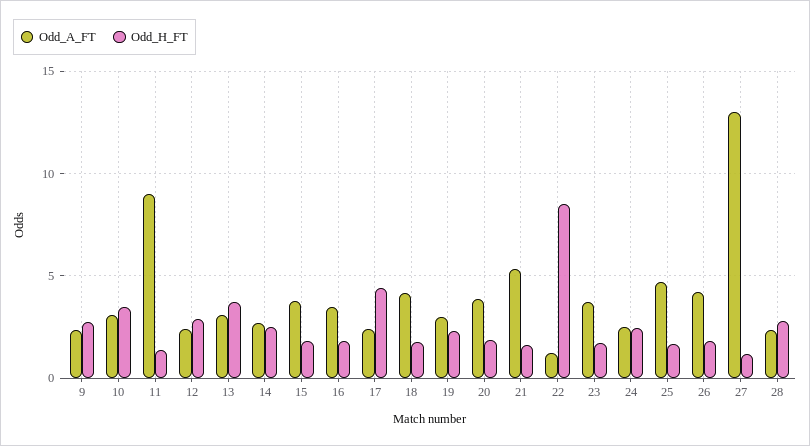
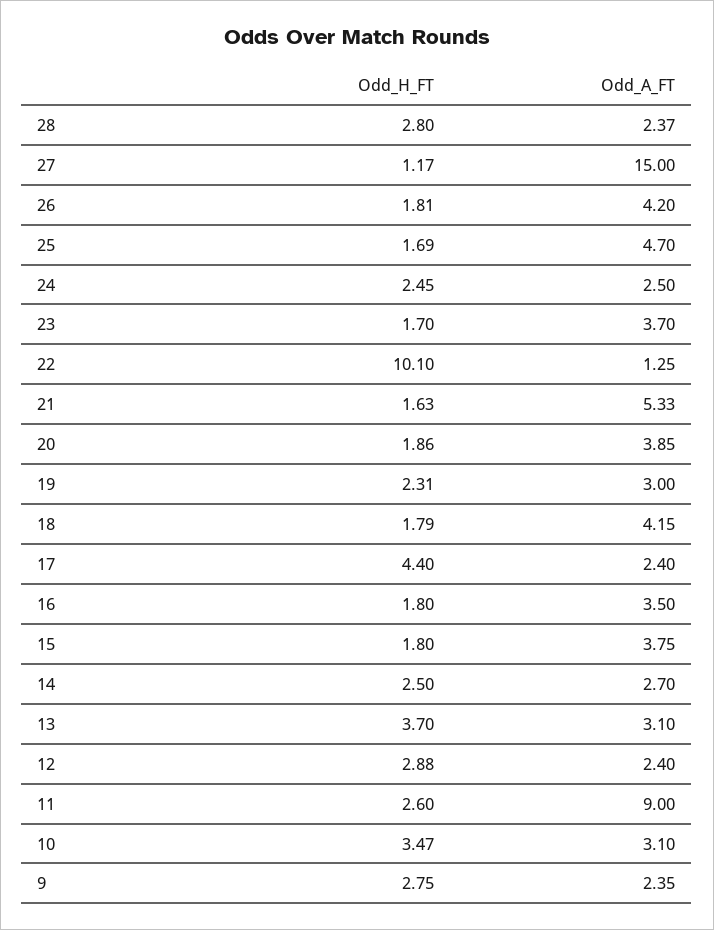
Odd_H_FT, 11: 1.5 -> 2.6
Odd_H_FT, 22: 8.5 -> 10.1
Odd_A_FT, 27: 13 -> 15

